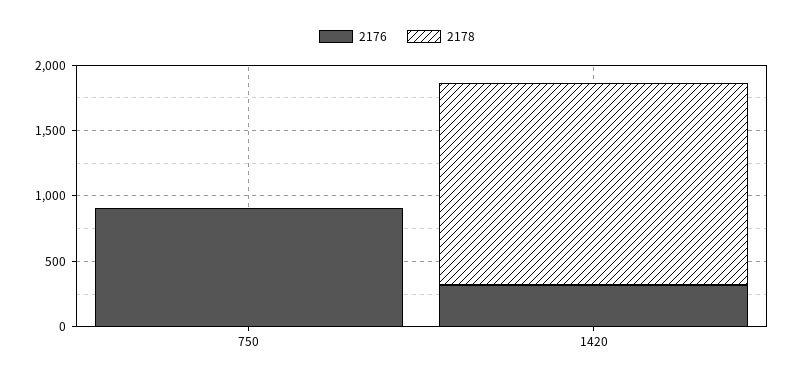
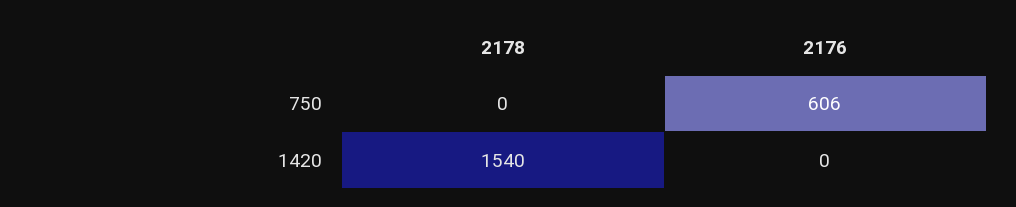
2176, 750: 900 -> 606
2176, 1420: 300 -> 0

